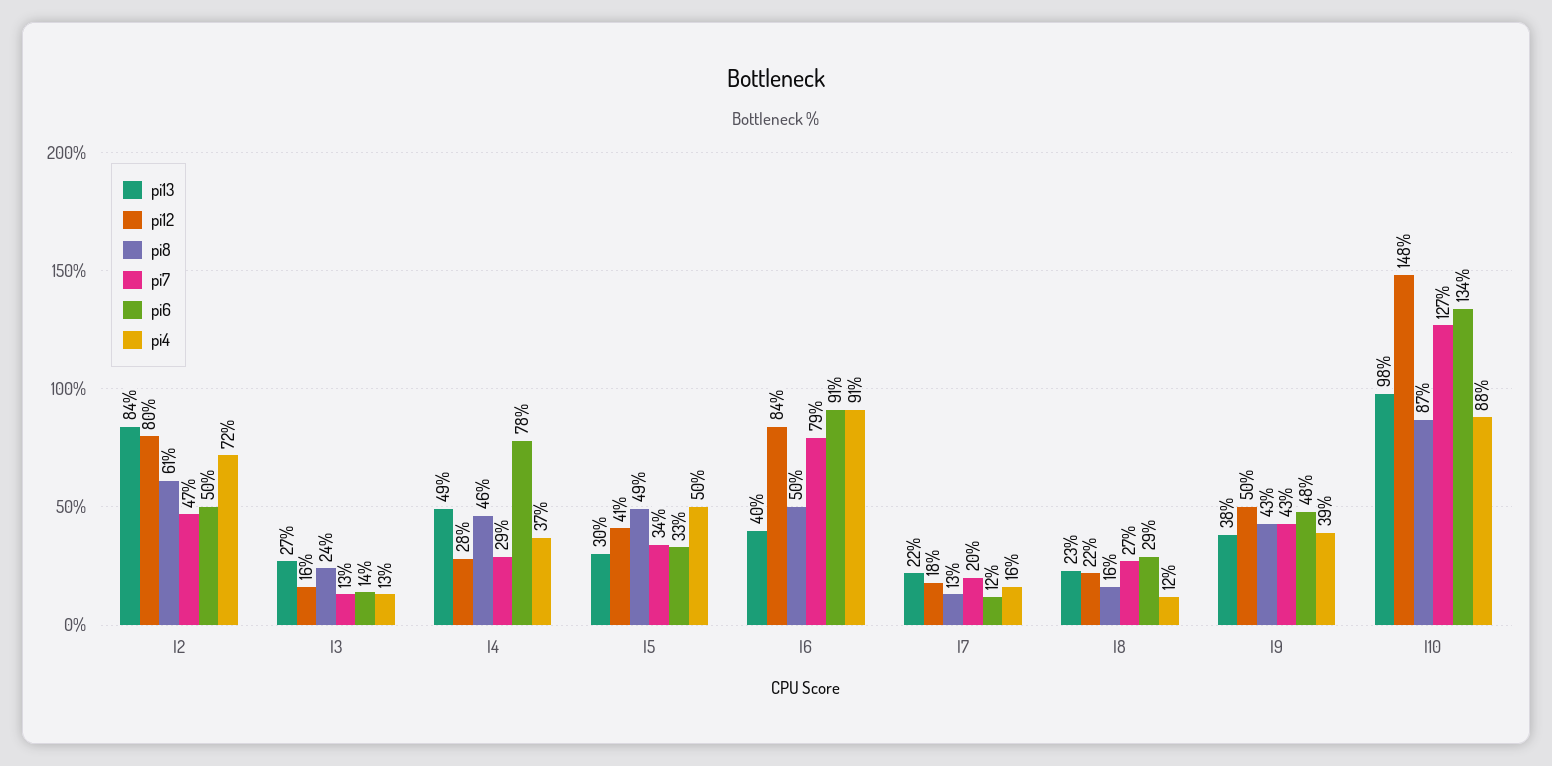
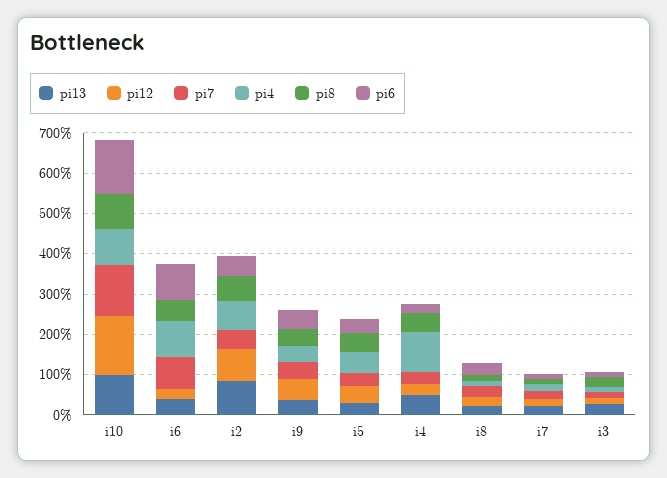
pi6, I4: 78 -> 20
pi4, I4: 37 -> 100
pi12, I6: 84 -> 20

